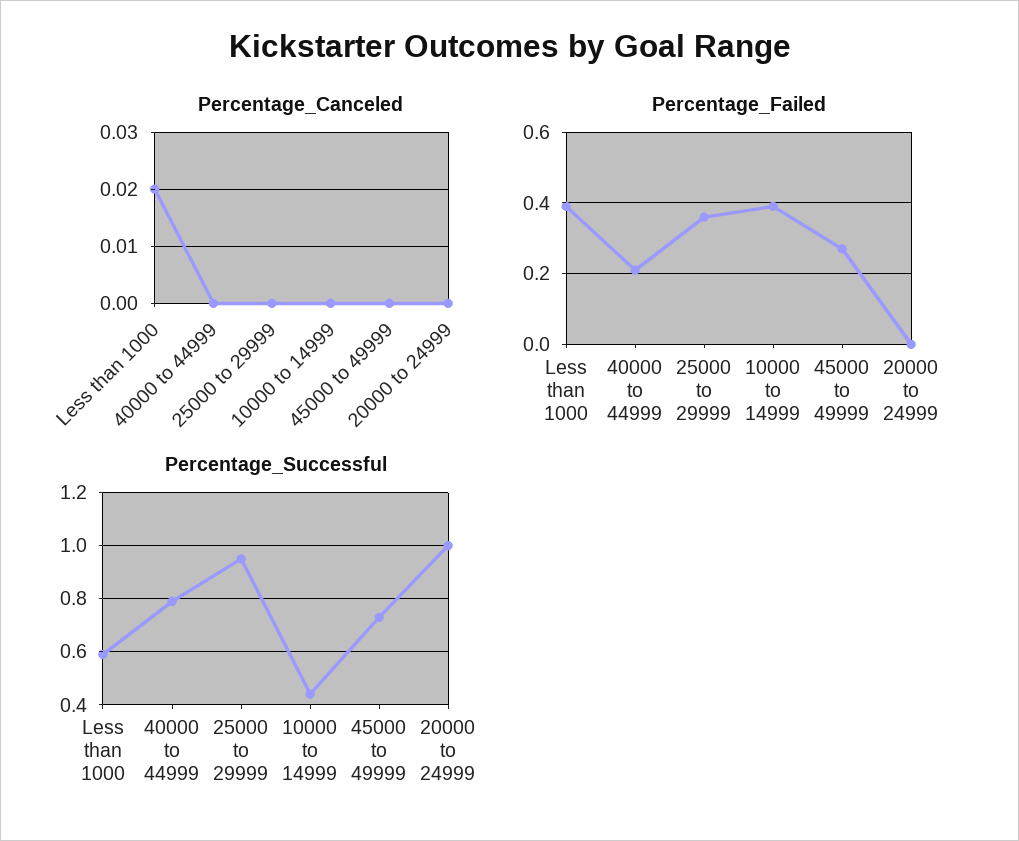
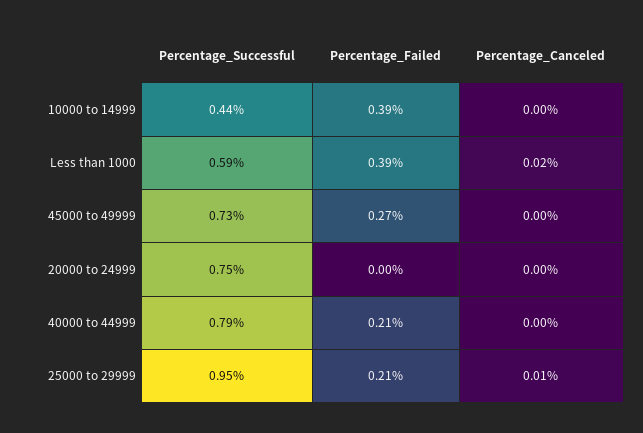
Percentage_Canceled, 25000 to 29999: 0 -> 0.01
Percentage_Failed, 25000 to 29999: 0.35 -> 0.21
Percentage_Successful, 20000 to 24999: 1 -> 0.75

